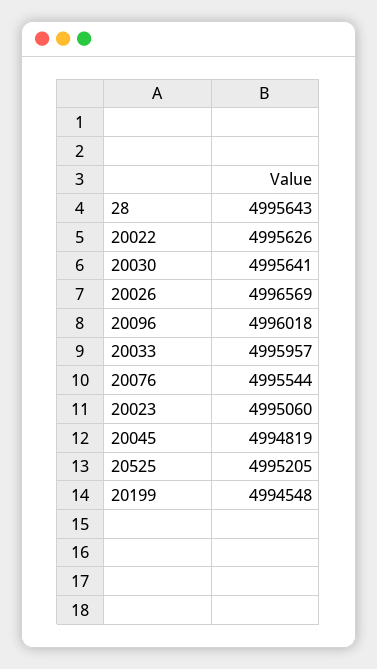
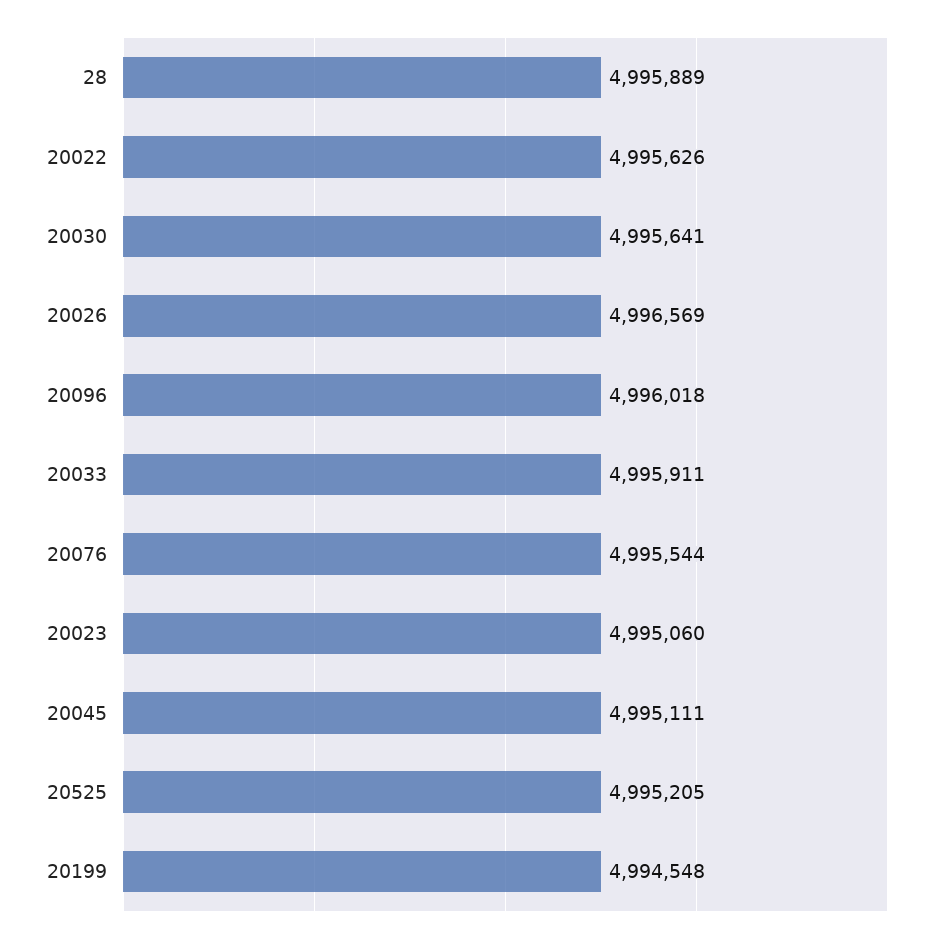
28: 4995643 -> 4995889
20033: 4995957 -> 4995911
20045: 4994819 -> 4995111

